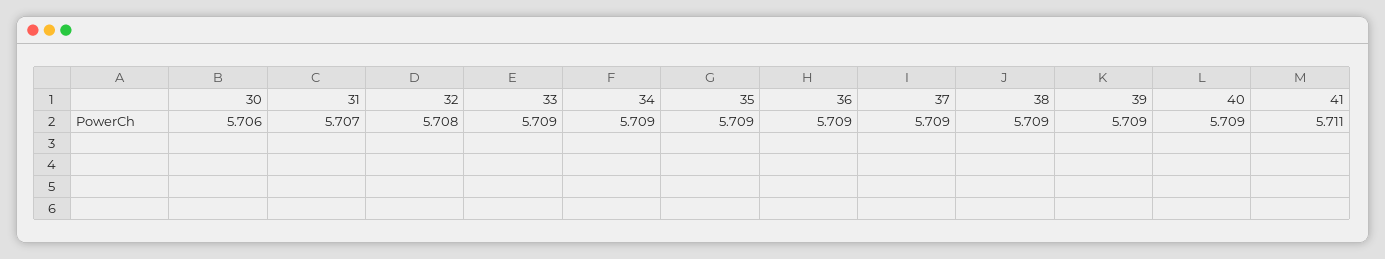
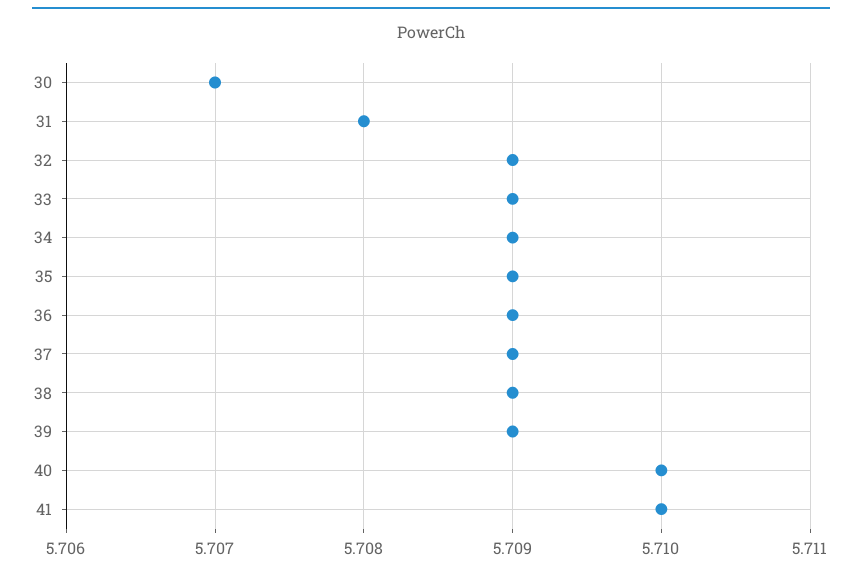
30: 5.706 -> 5.707
31: 5.707 -> 5.708
32: 5.708 -> 5.709
40: 5.709 -> 5.71
41: 5.711 -> 5.71

